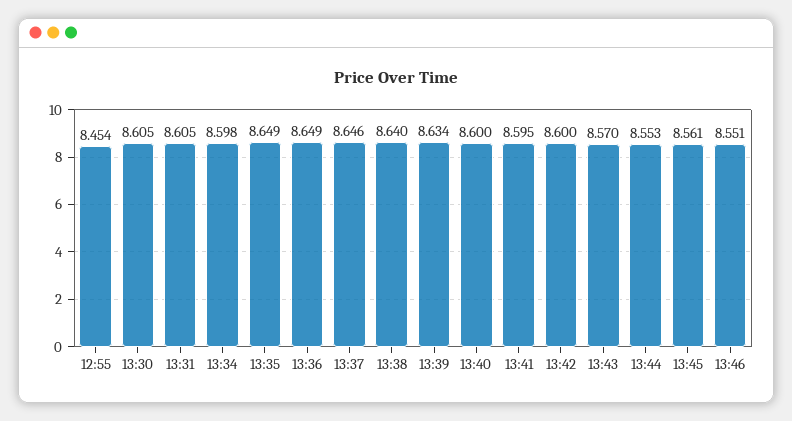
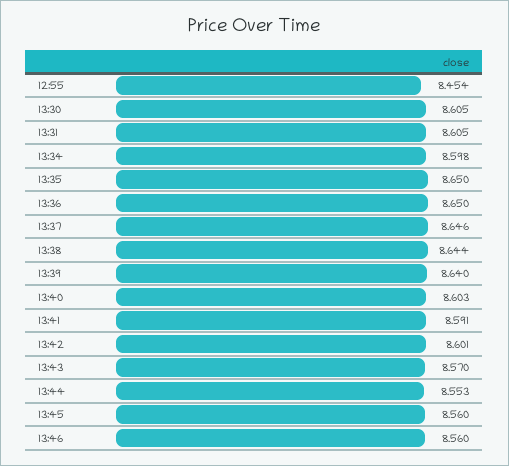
13:35: 8.649 -> 8.65
13:36: 8.649 -> 8.65
13:38: 8.64 -> 8.644
13:39: 8.634 -> 8.64
13:40: 8.6 -> 8.603
13:41: 8.595 -> 8.591
13:42: 8.6 -> 8.601
13:45: 8.561 -> 8.56
13:46: 8.551 -> 8.56

